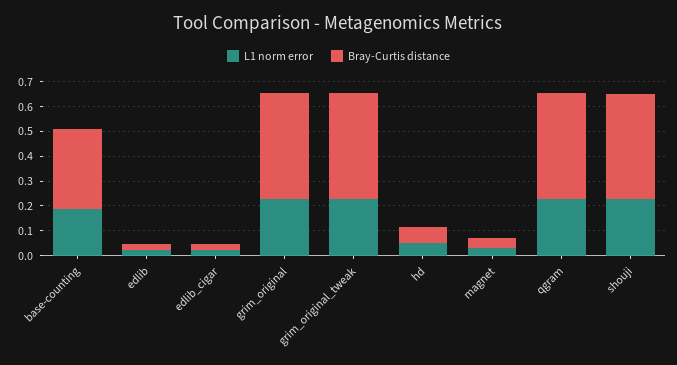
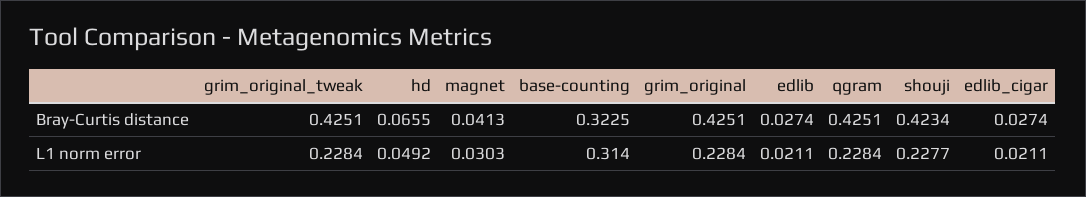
L1 norm error, base-counting: 0.2 -> 0.314

